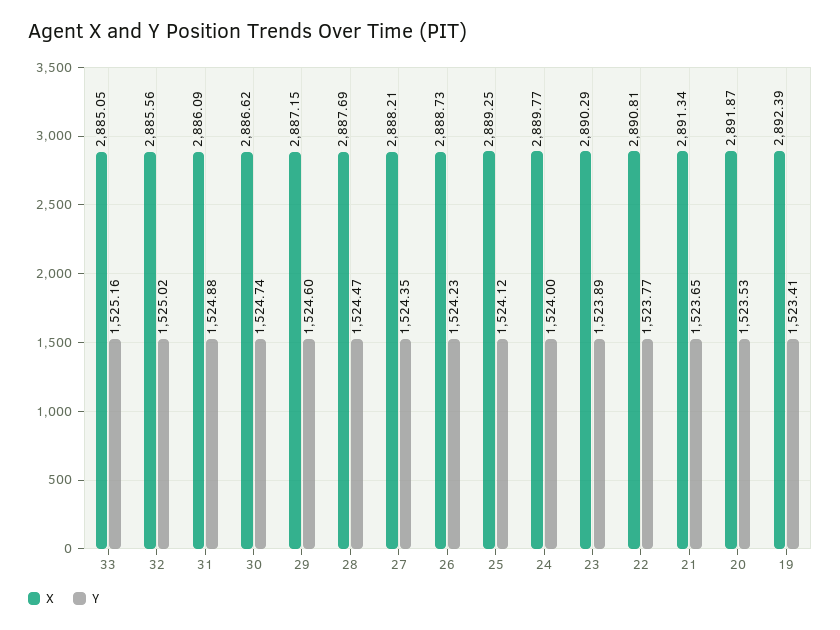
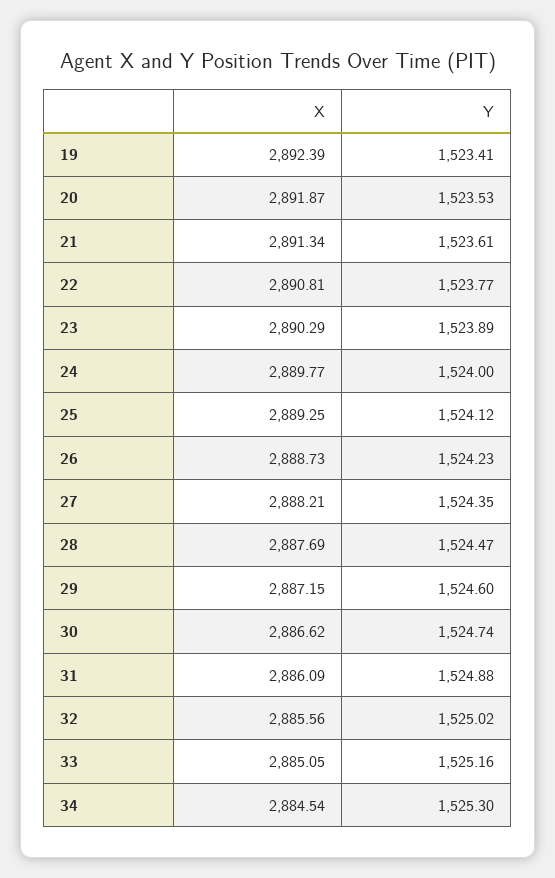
Y, 21: 1523.65 -> 1523.61
X, 34: none -> 2884.54
Y, 34: none -> 1525.3

